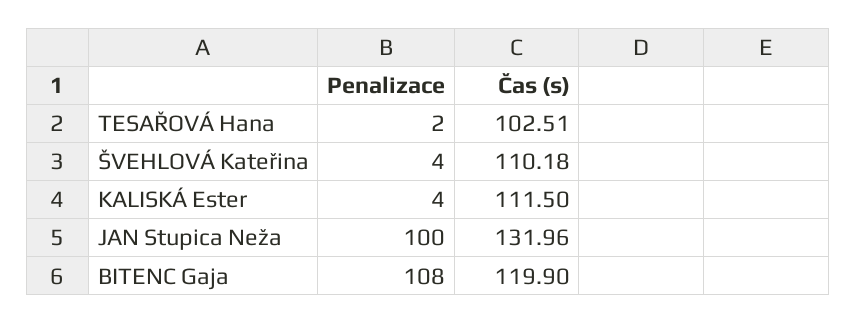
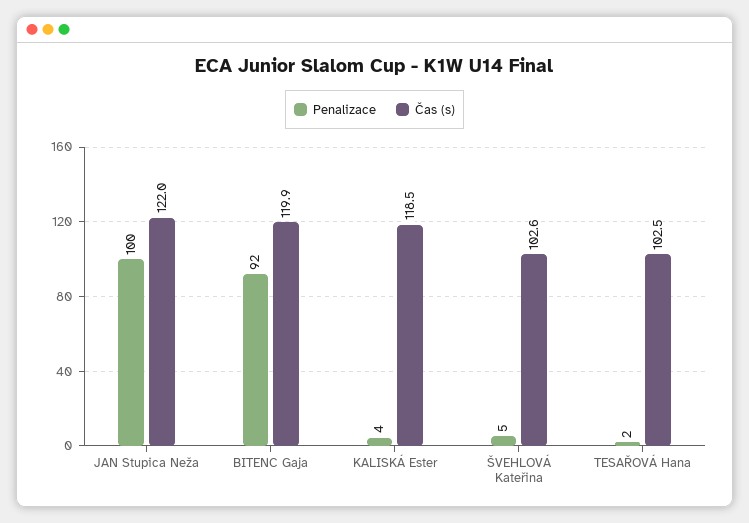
Penalizace, ŠVEHLOVÁ Kateřina: 4 -> 5
Čas (s), ŠVEHLOVÁ Kateřina: 110.18 -> 102.6
Čas (s), KALISKÁ Ester: 111.5 -> 118.5
Čas (s), JAN Stupica Neža: 131.96 -> 122
Penalizace, BITENC Gaja: 108 -> 92

